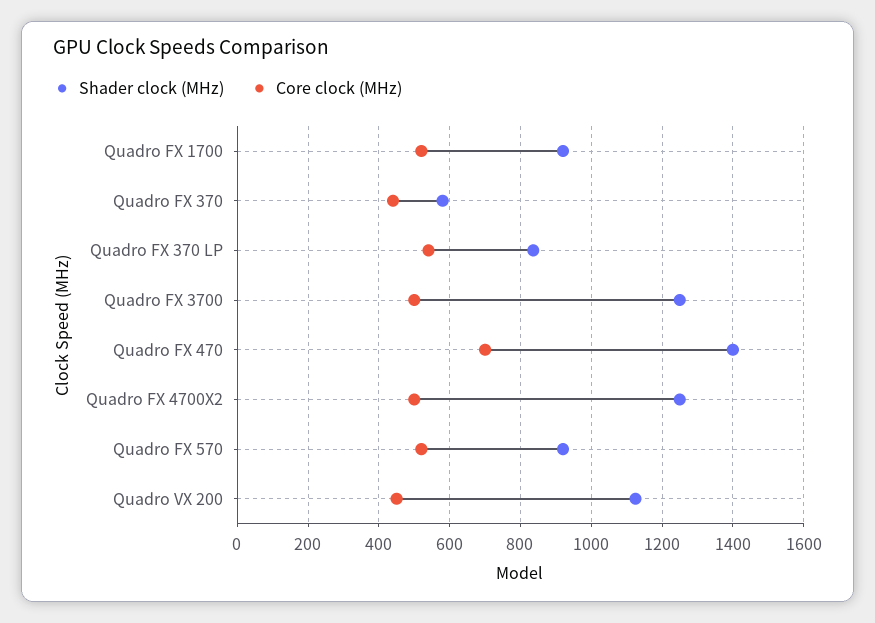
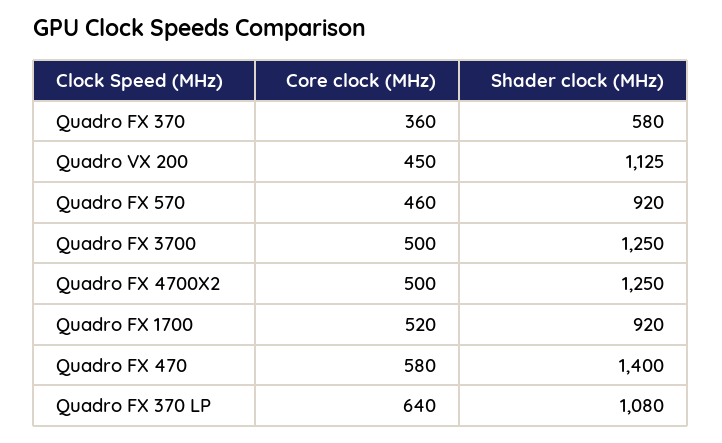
Core clock (MHz), Quadro FX 370: 440 -> 360
Shader clock (MHz), Quadro FX 370 LP: 840 -> 1080
Core clock (MHz), Quadro FX 370 LP: 540 -> 640
Core clock (MHz), Quadro FX 470: 700 -> 580
Core clock (MHz), Quadro FX 570: 520 -> 460

